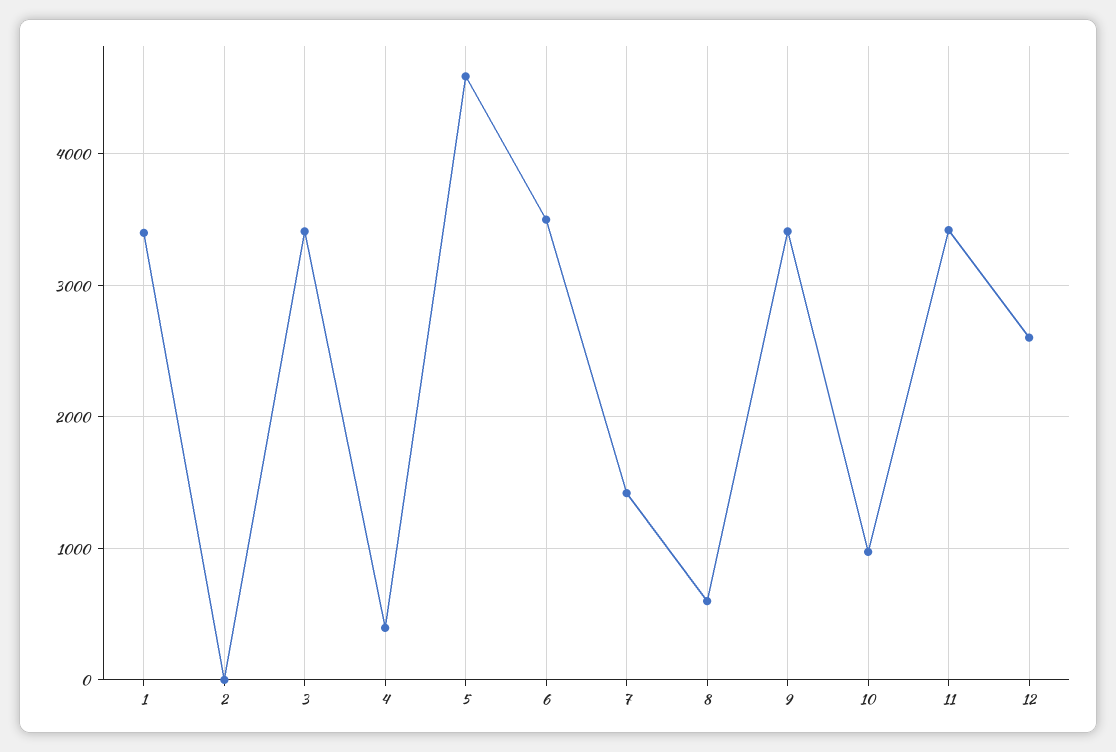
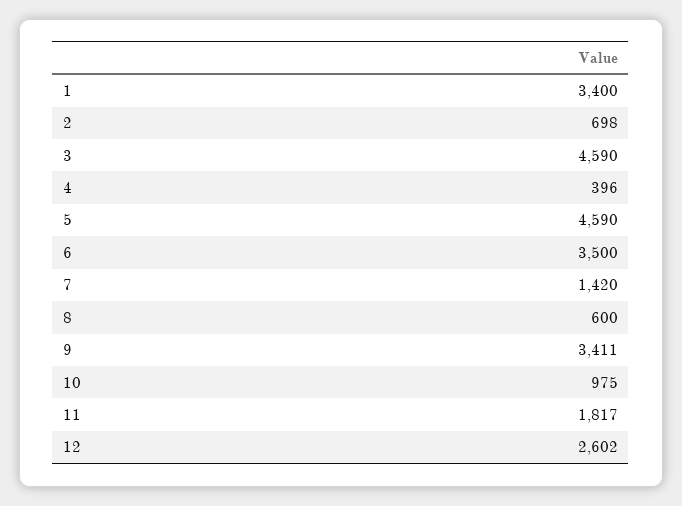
2: 0 -> 698
3: 3400 -> 4590
11: 3400 -> 1817

